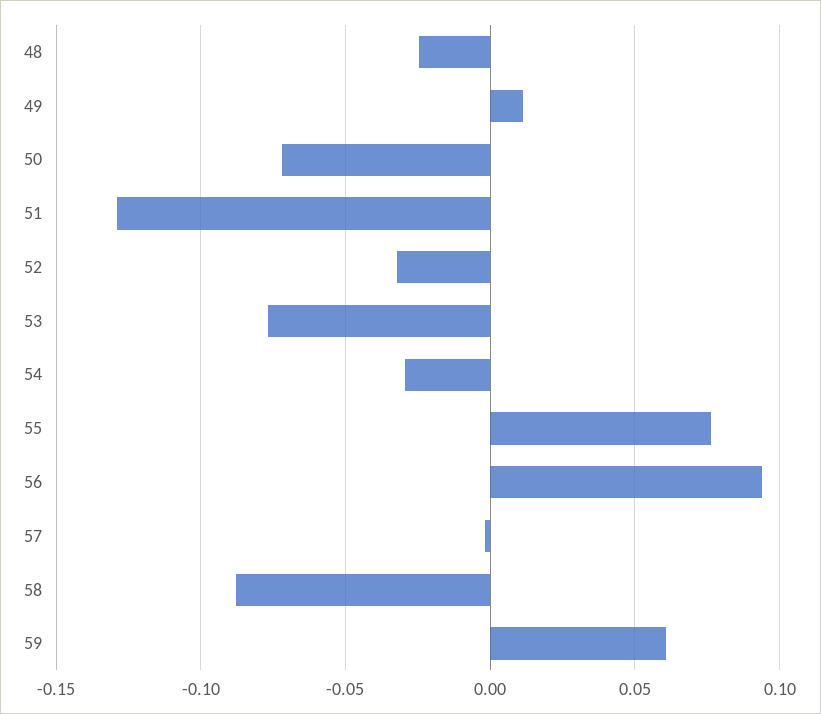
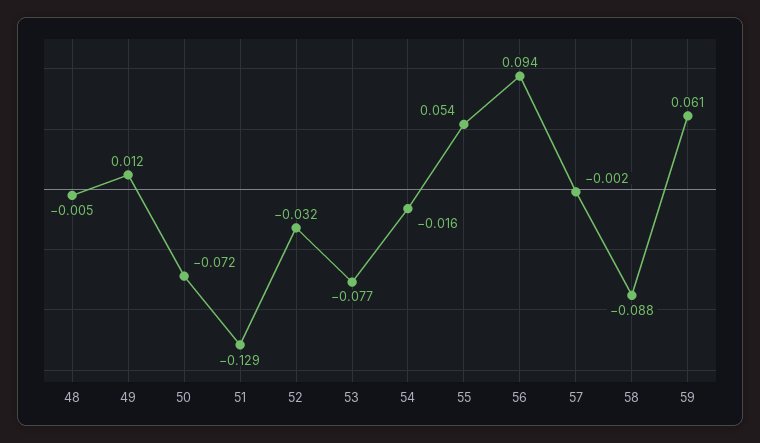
48: -0.025 -> -0.005
54: -0.03 -> -0.016
55: 0.075 -> 0.054

